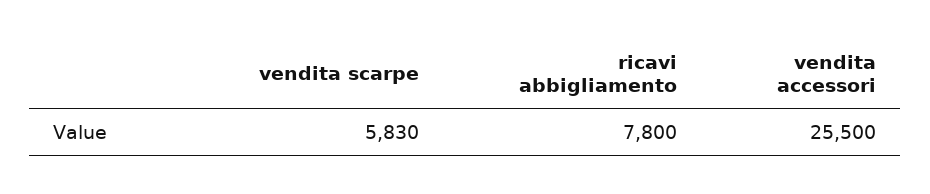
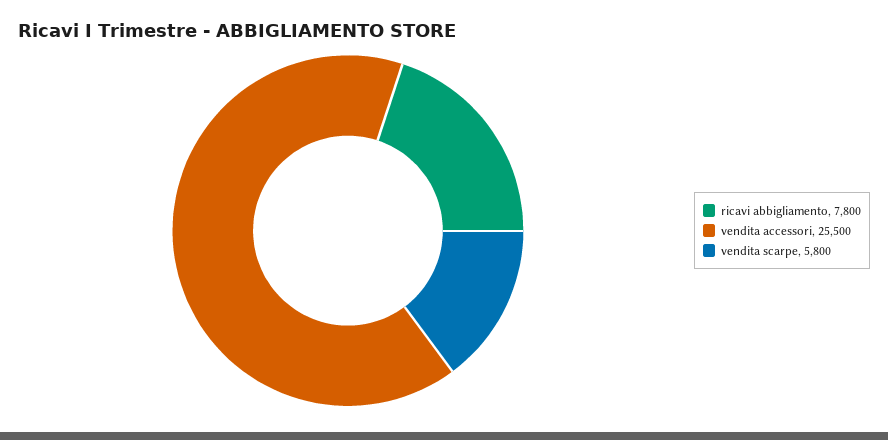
vendita scarpe: 5830 -> 5800

